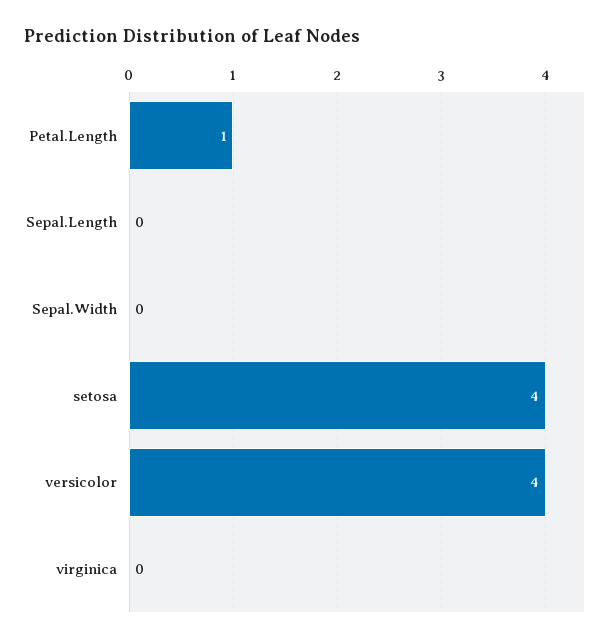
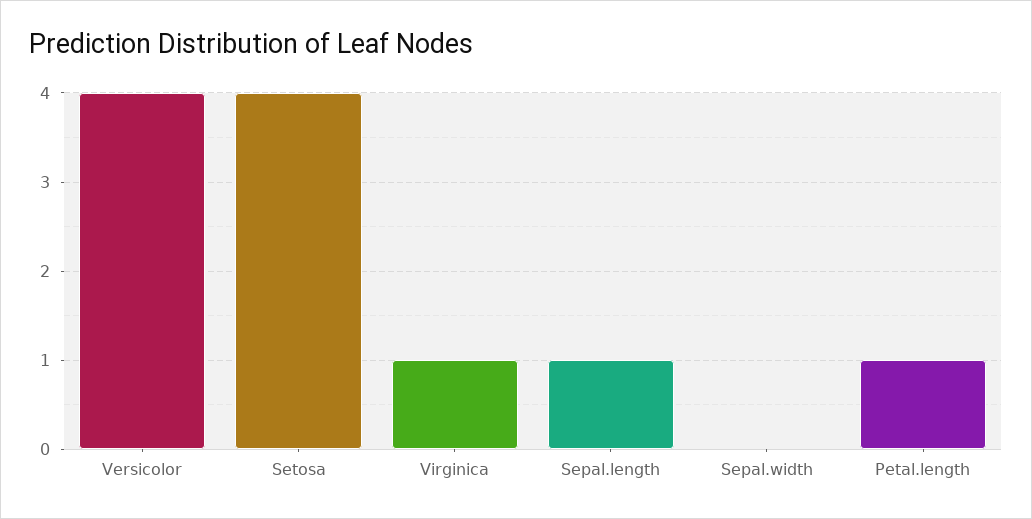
Sepal.Length: 0 -> 1
virginica: 0 -> 1

